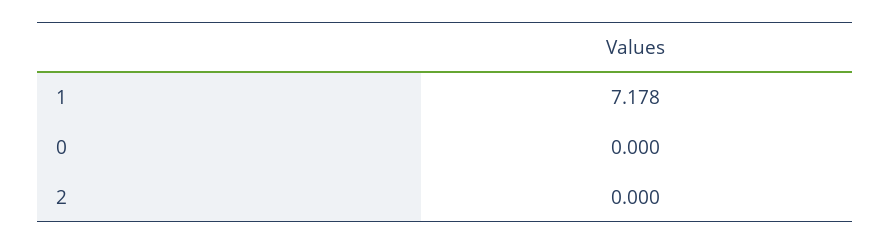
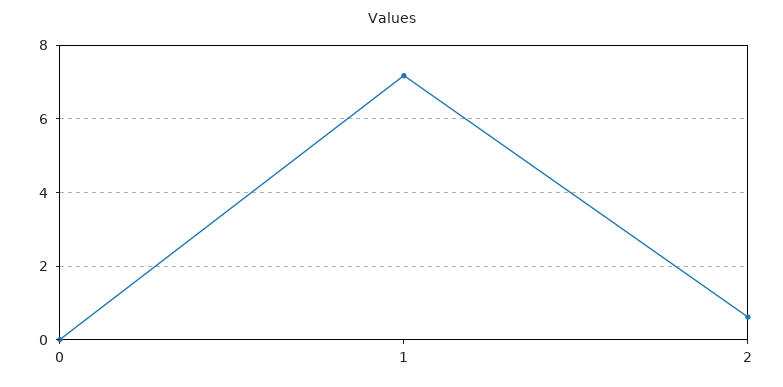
2: 0 -> 0.6

